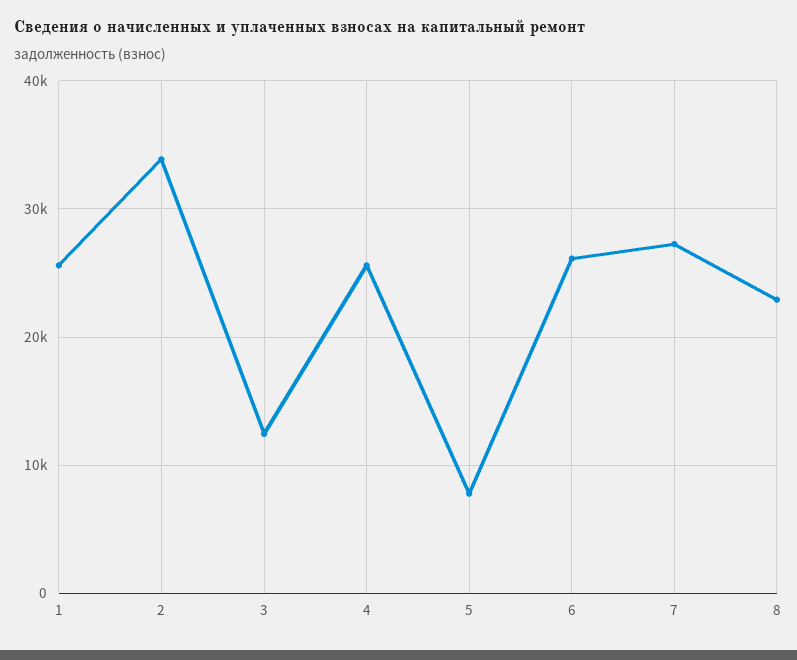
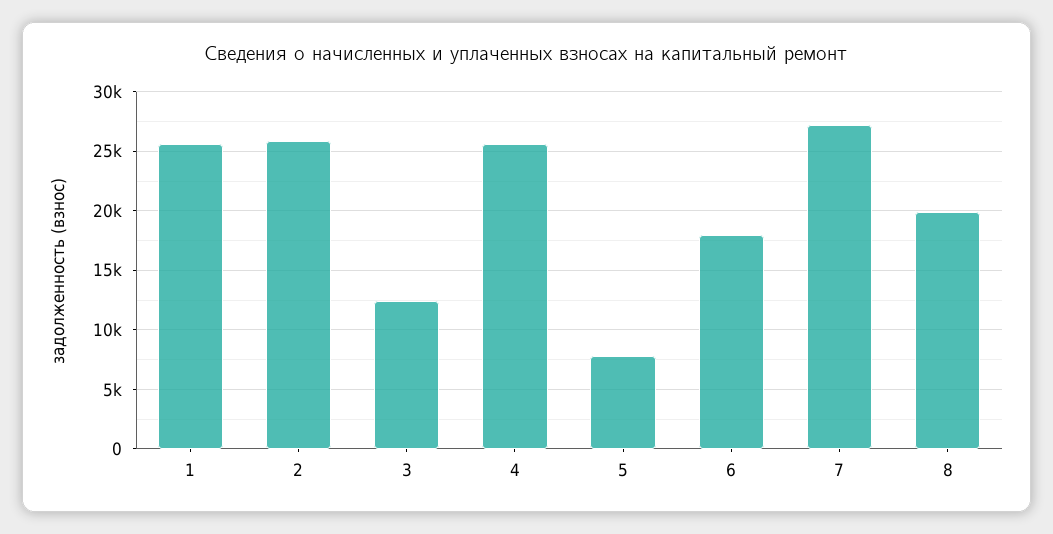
2: 34000 -> 26000
6: 26000 -> 18000
8: 23000 -> 20000

